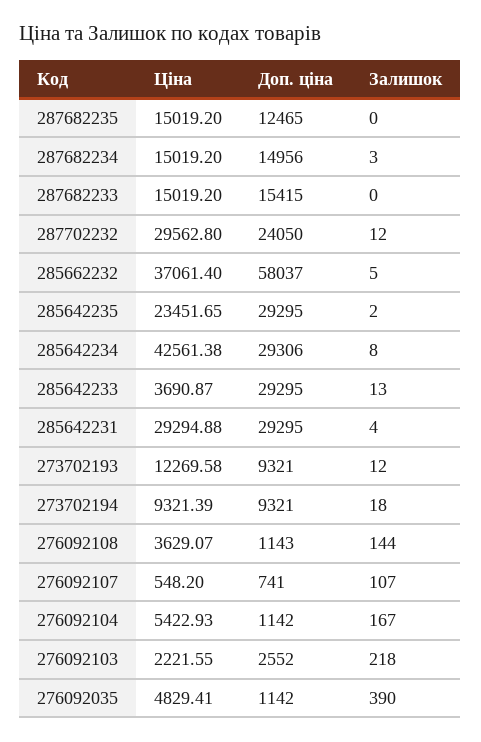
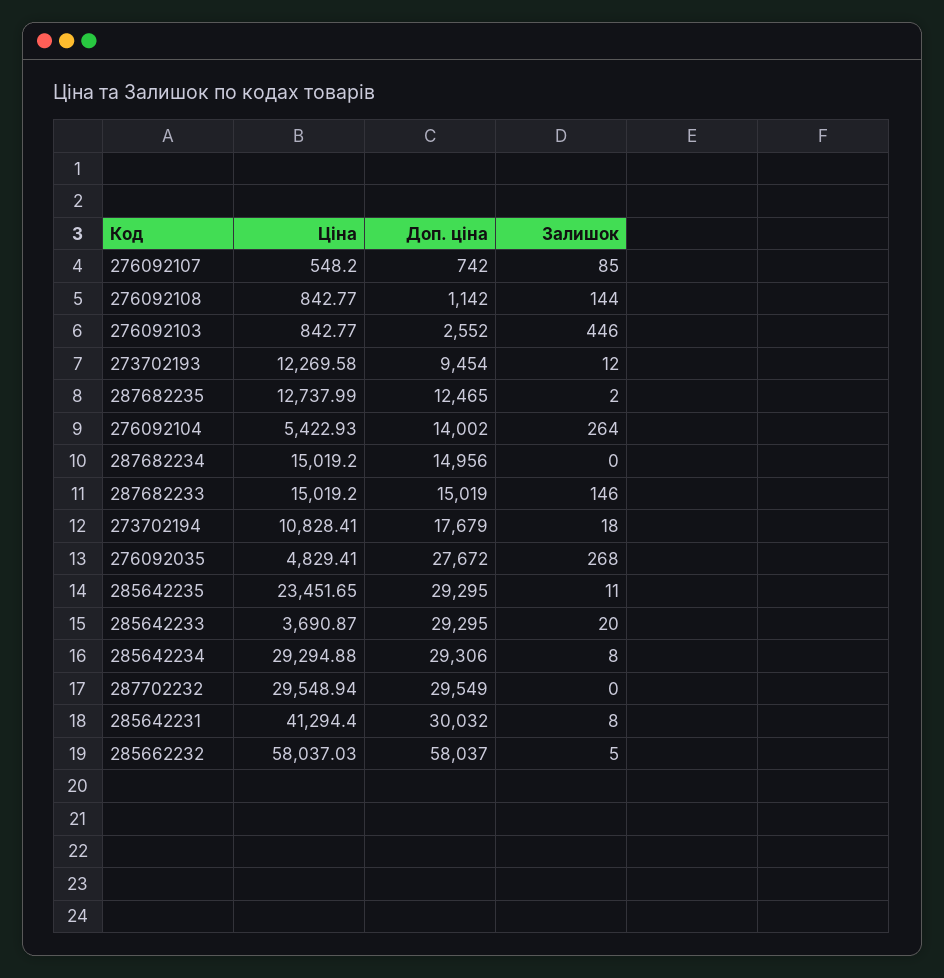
Ціна, 287682235: 15019.2 -> 12737.99
Залишок, 287682235: 0 -> 2
Залишок, 287682234: 3 -> 0
Доп. ціна, 287682233: 15415 -> 15019
Залишок, 287682233: 0 -> 146
Ціна, 287702232: 29562.8 -> 29548.94
Доп. ціна, 287702232: 24050 -> 29549
Залишок, 287702232: 12 -> 0
Ціна, 285662232: 37061.4 -> 58037.03
Залишок, 285642235: 2 -> 11
Ціна, 285642234: 42561.38 -> 29294.88
Залишок, 285642233: 13 -> 20
Ціна, 285642231: 29294.88 -> 41294.4
Доп. ціна, 285642231: 29295 -> 30032
Залишок, 285642231: 4 -> 8
Доп. ціна, 273702193: 9321 -> 9454
Ціна, 273702194: 9321.39 -> 10828.41
Доп. ціна, 273702194: 9321 -> 17679
Ціна, 276092108: 3629.07 -> 842.77
Доп. ціна, 276092108: 1143 -> 1142
Доп. ціна, 276092107: 741 -> 742
Залишок, 276092107: 107 -> 85
Доп. ціна, 276092104: 1142 -> 14002
Залишок, 276092104: 167 -> 264
Ціна, 276092103: 2221.55 -> 842.77
Залишок, 276092103: 218 -> 446
Доп. ціна, 276092035: 1142 -> 27672
Залишок, 276092035: 390 -> 268

